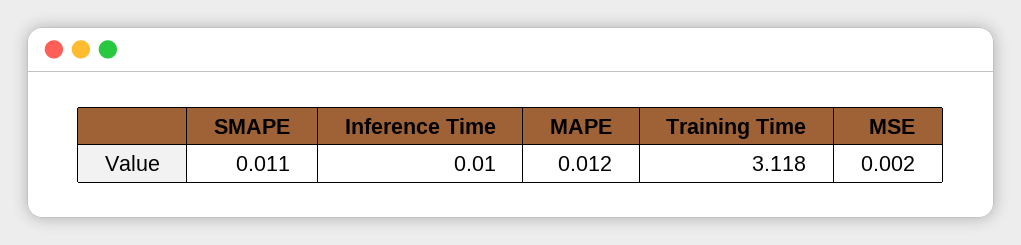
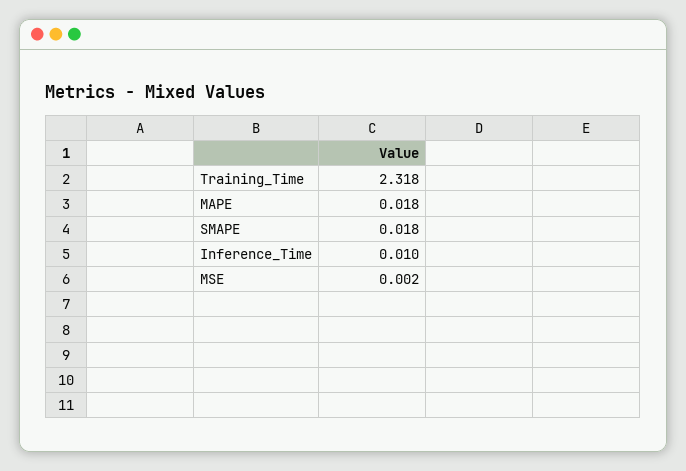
SMAPE: 0.011 -> 0.018
MAPE: 0.012 -> 0.018
Training Time: 3.118 -> 2.318

